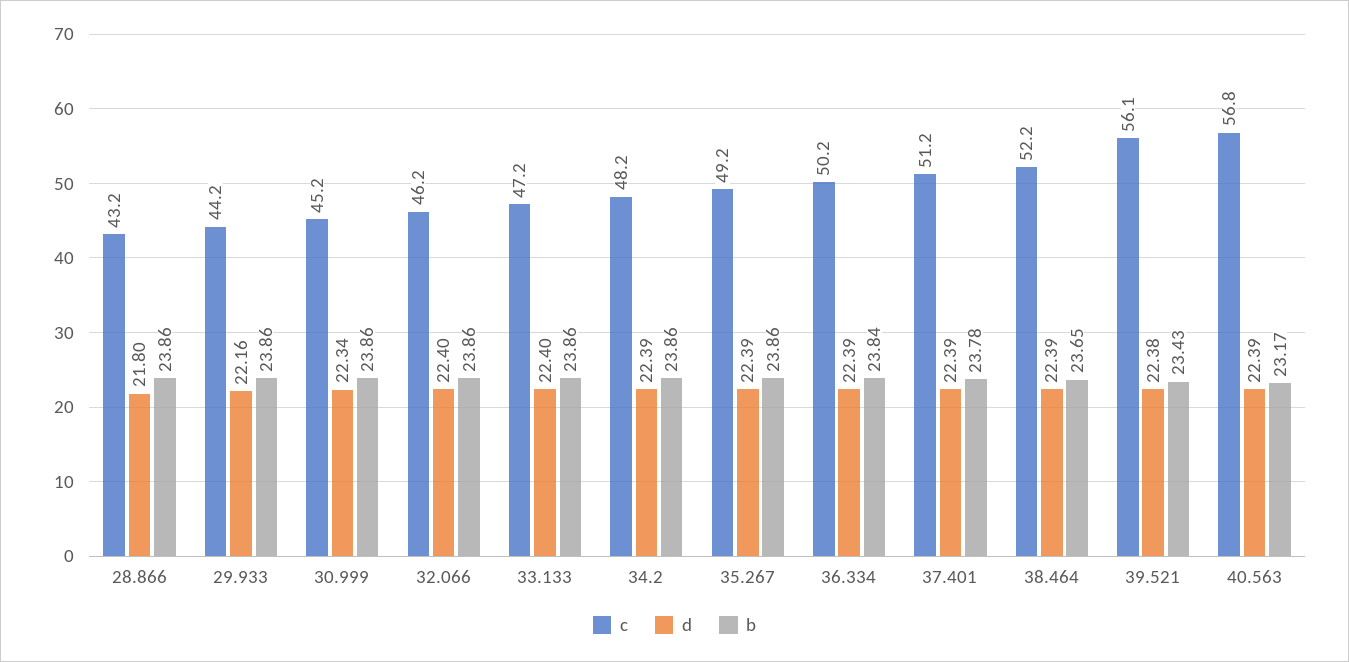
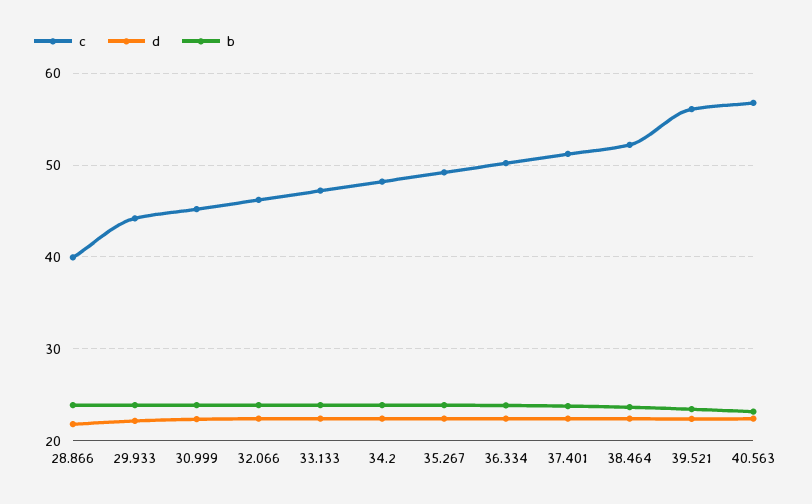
c, 28.866: 43.2 -> 40

